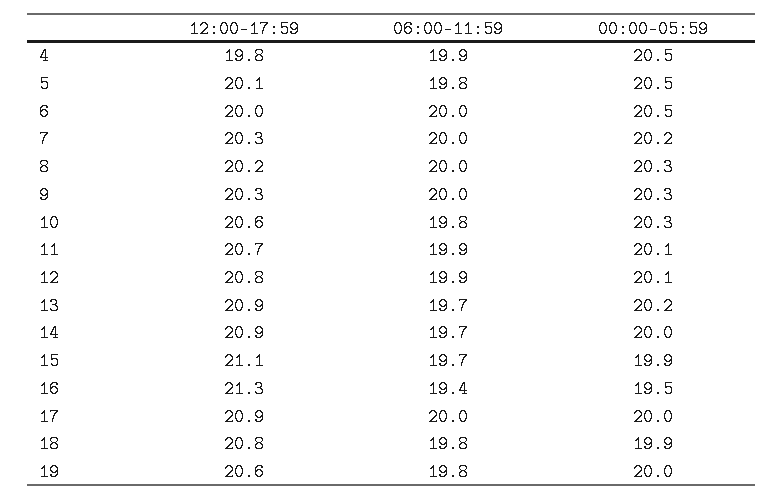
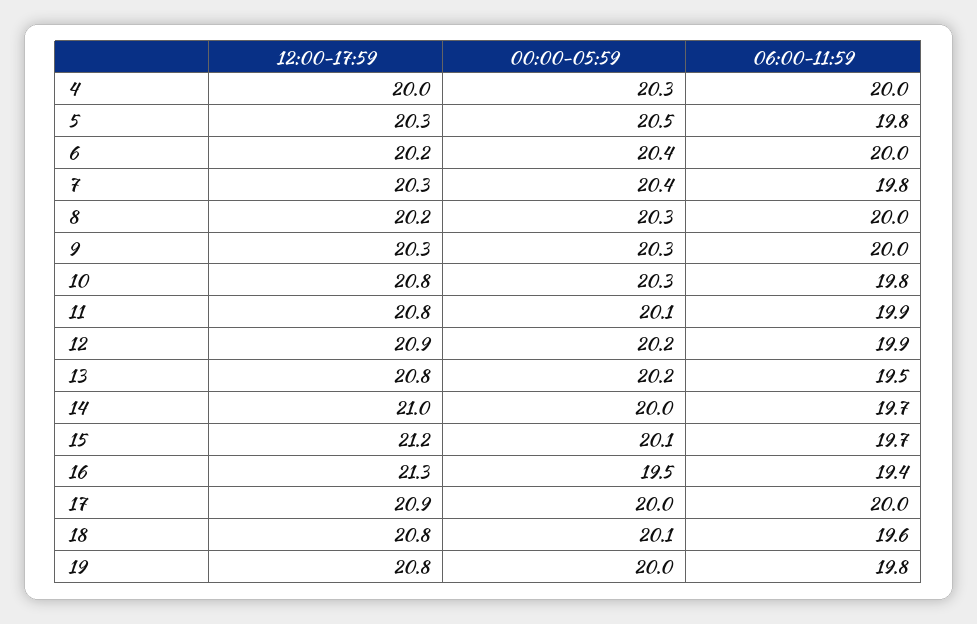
12:00-17:59, 4: 19.8 -> 20
06:00-11:59, 4: 19.9 -> 20
00:00-05:59, 4: 20.5 -> 20.3
12:00-17:59, 5: 20.1 -> 20.3
12:00-17:59, 6: 20 -> 20.2
00:00-05:59, 6: 20.5 -> 20.4
06:00-11:59, 7: 20 -> 19.8
00:00-05:59, 7: 20.2 -> 20.4
12:00-17:59, 10: 20.6 -> 20.8
12:00-17:59, 11: 20.7 -> 20.8
12:00-17:59, 12: 20.8 -> 20.9
00:00-05:59, 12: 20.1 -> 20.2
12:00-17:59, 13: 20.9 -> 20.8
06:00-11:59, 13: 19.7 -> 19.5
12:00-17:59, 14: 20.9 -> 21
12:00-17:59, 15: 21.1 -> 21.2
00:00-05:59, 15: 19.9 -> 20.1
06:00-11:59, 18: 19.8 -> 19.6
00:00-05:59, 18: 19.9 -> 20.1
12:00-17:59, 19: 20.6 -> 20.8

